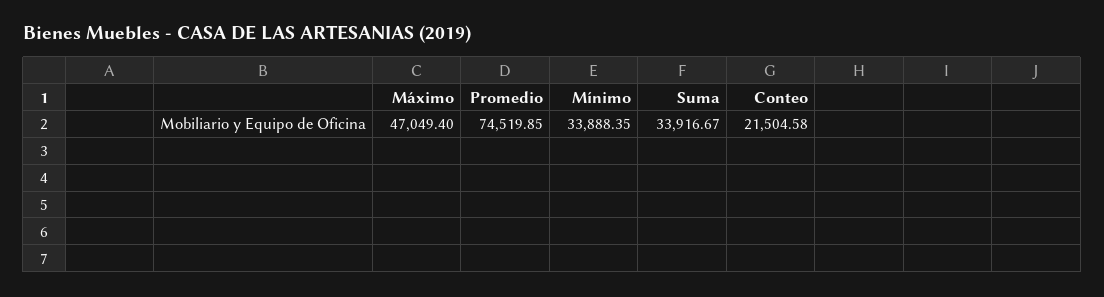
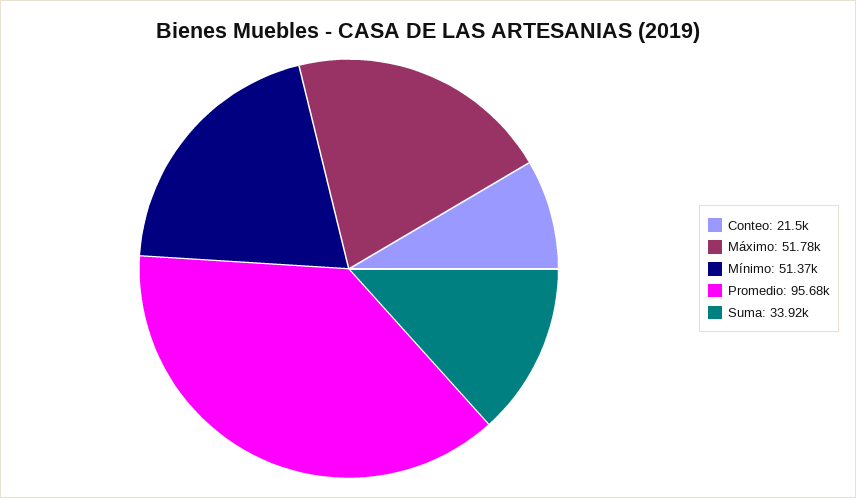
Máximo: 47049.4 -> 51780
Promedio: 74519.85 -> 95680
Mínimo: 33888.35 -> 51370

